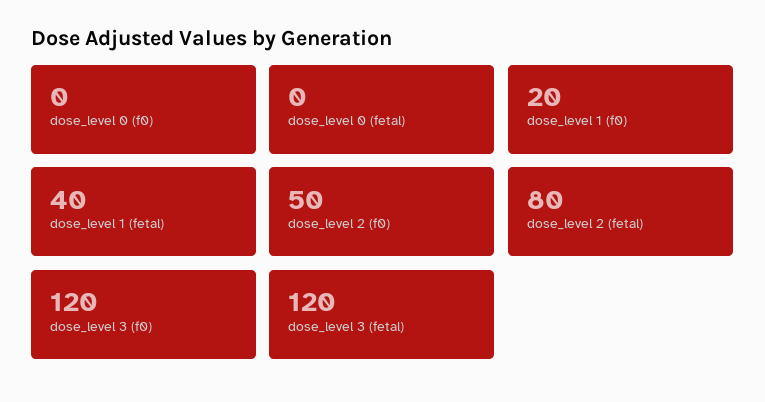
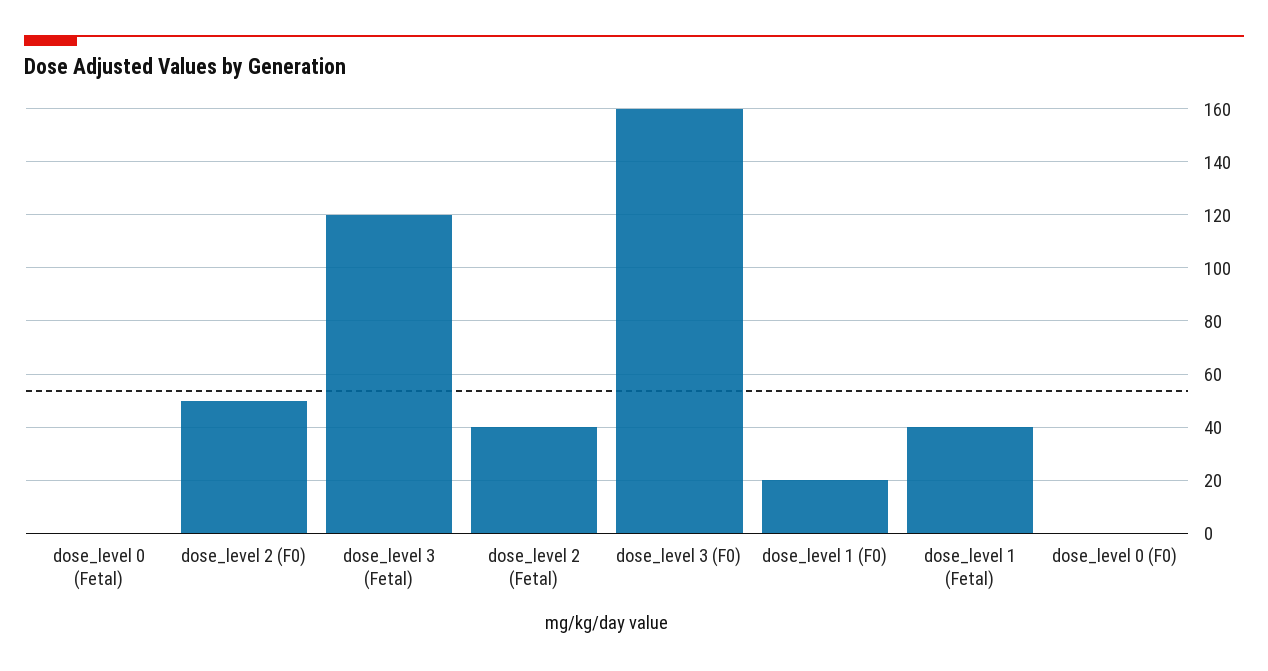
dose_level 2 (fetal): 80 -> 40
dose_level 3 (f0): 120 -> 160

